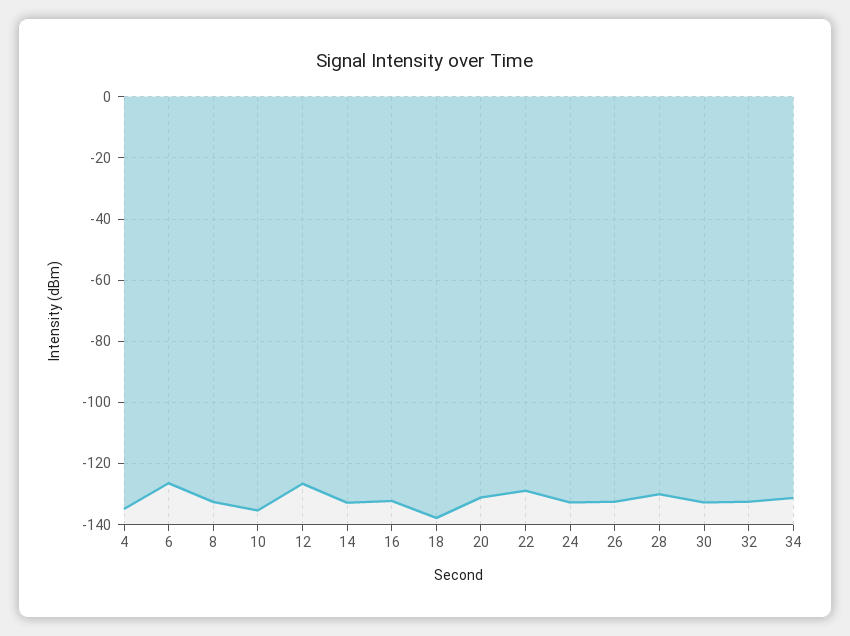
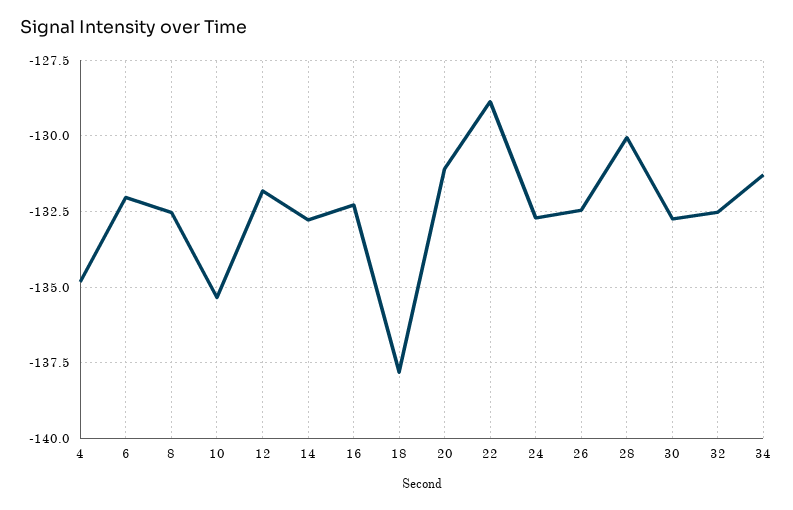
6: -126 -> -132
12: -126 -> -131.75

